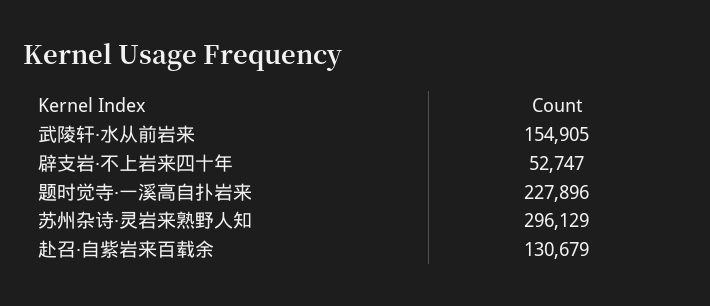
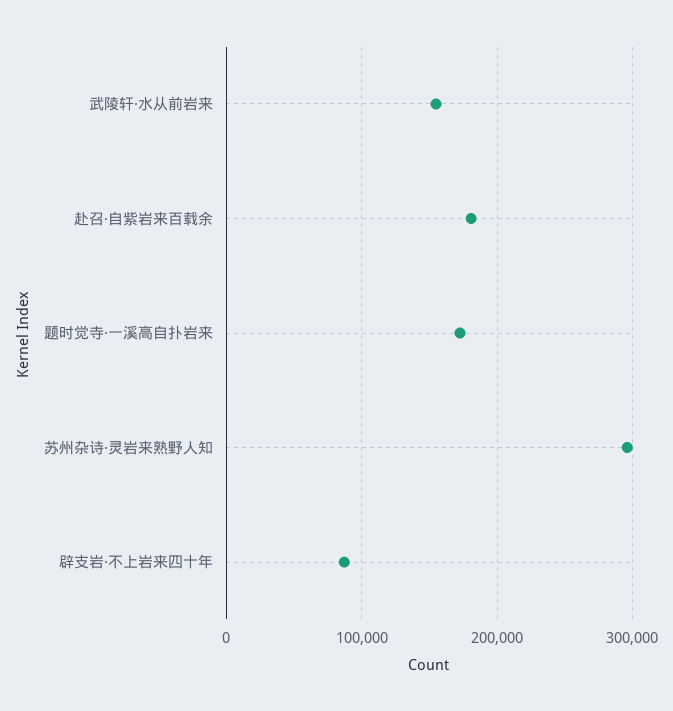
辟支岩·不上岩来四十年: 52747 -> 90000
题时觉寺·一溪高自扑岩来: 227896 -> 170000
赴召·自紫岩来百载余: 130679 -> 180000

